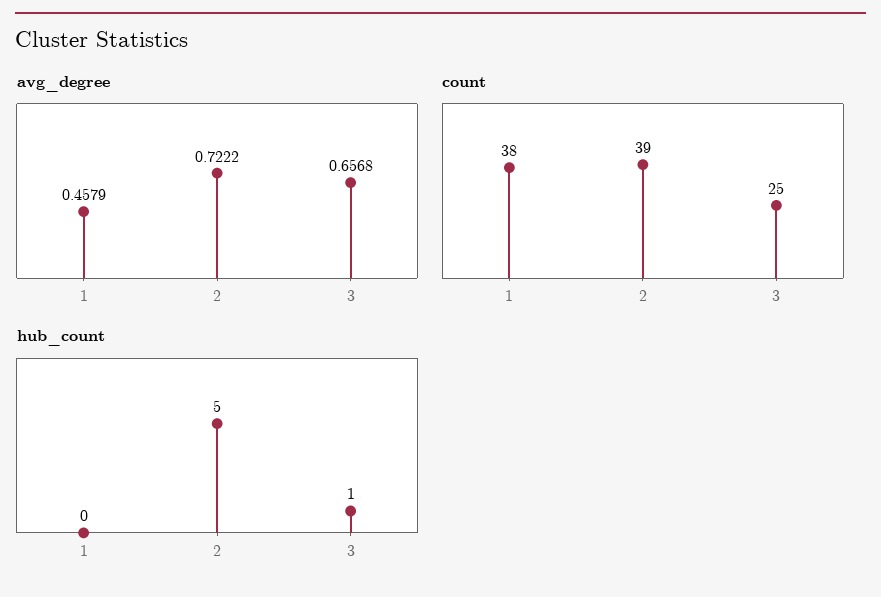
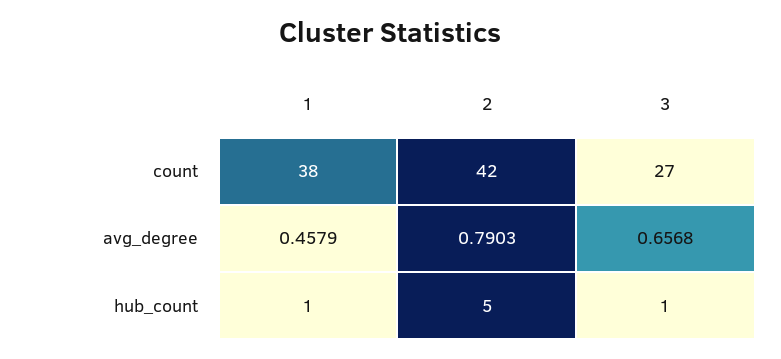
avg_degree, 2: 0.7222 -> 0.7903
count, 2: 39 -> 42
count, 3: 25 -> 27
hub_count, 1: 0 -> 1

